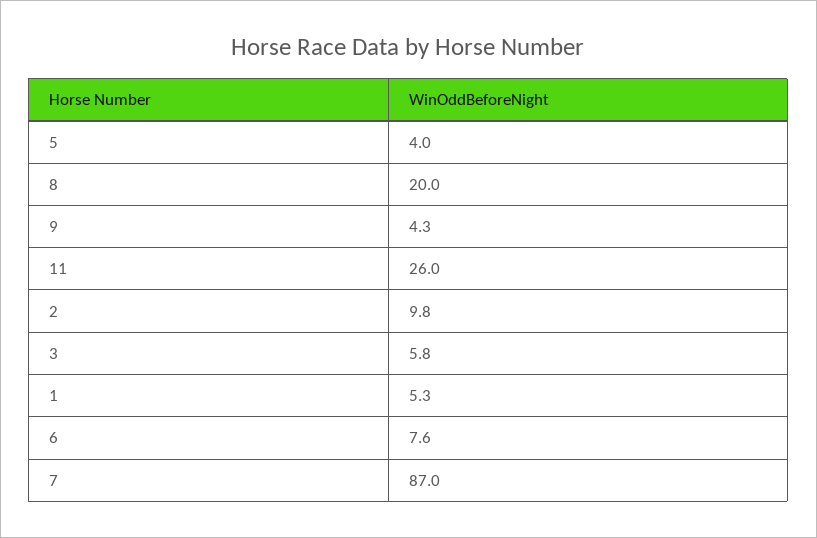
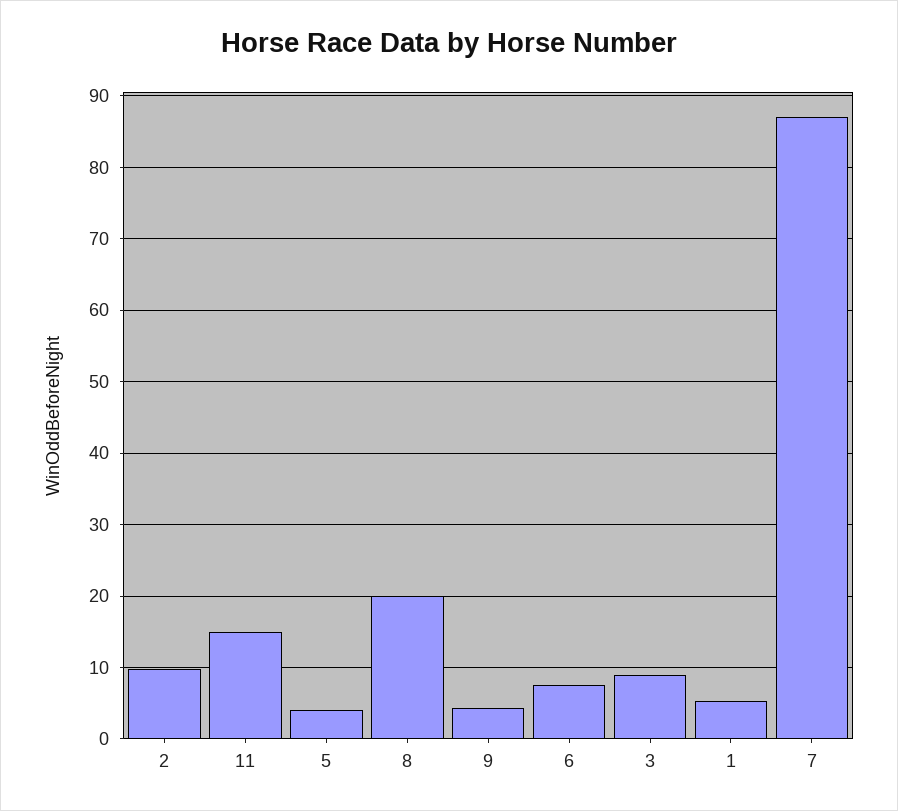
11: 26 -> 15
3: 5.8 -> 9

